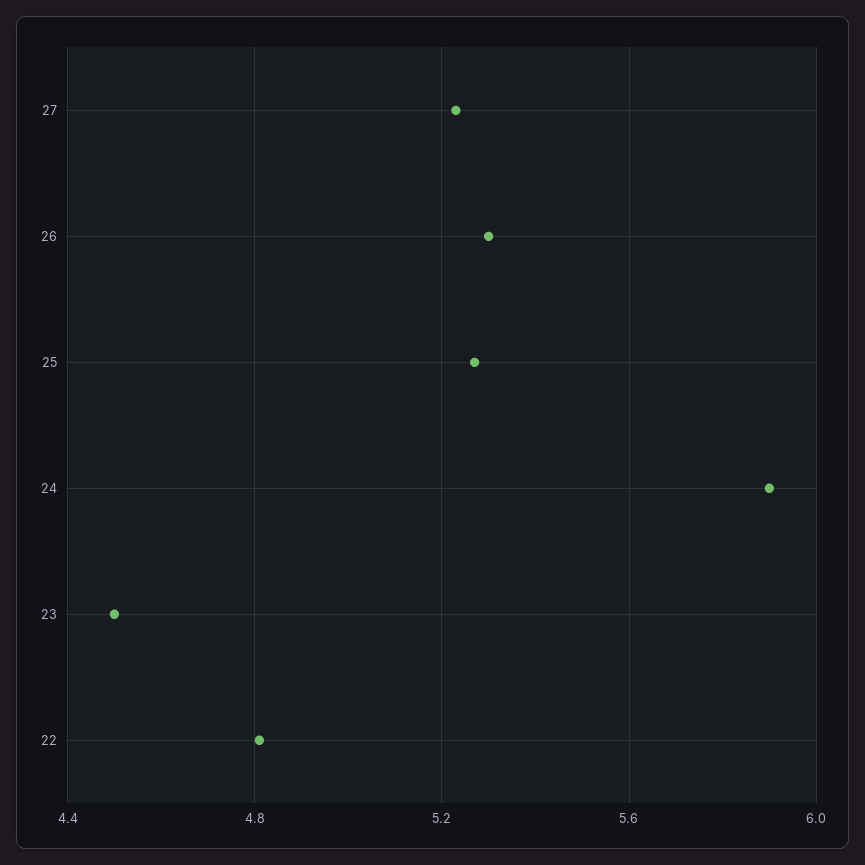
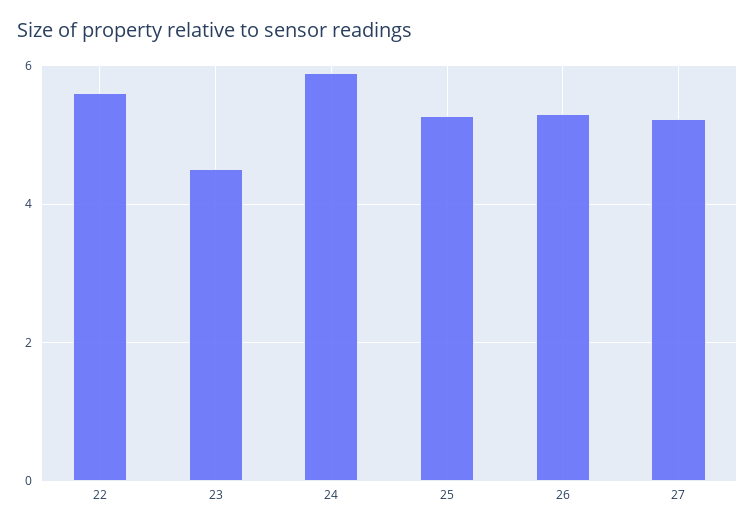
22: 4.8 -> 5.6

